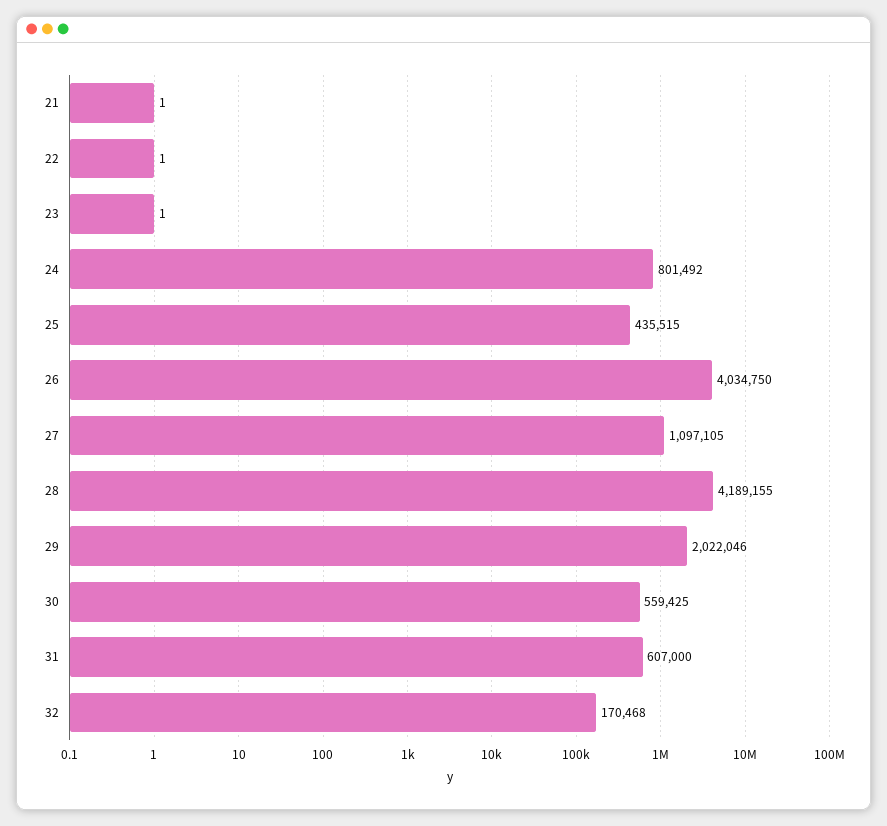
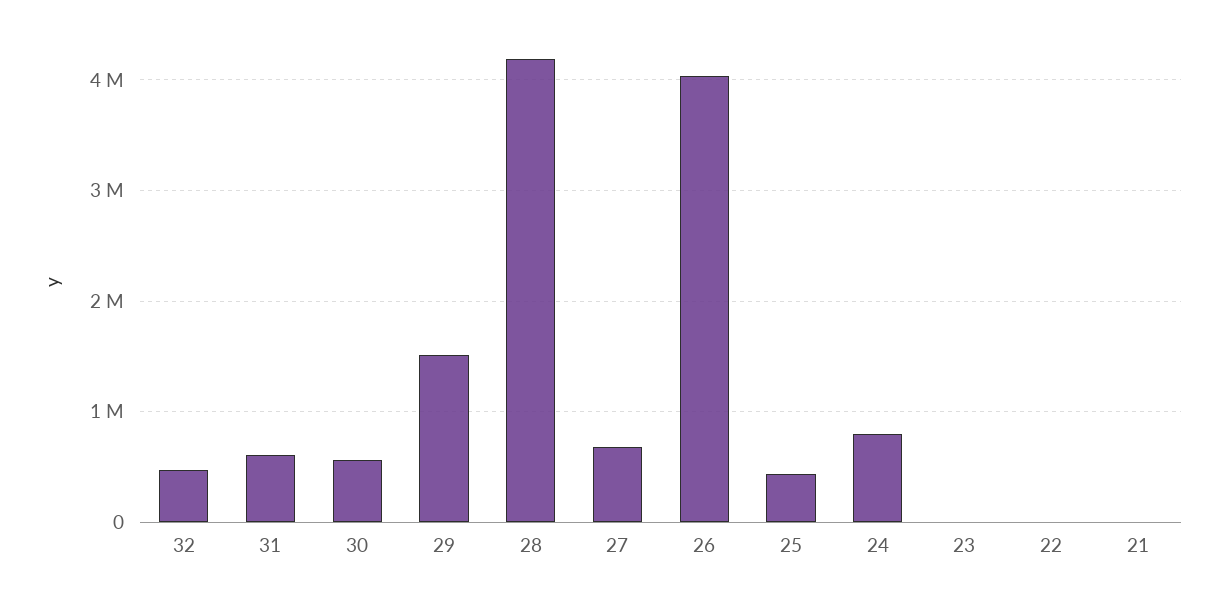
27: 1097105 -> 700000
29: 2022046 -> 1500000
32: 170468 -> 500000

